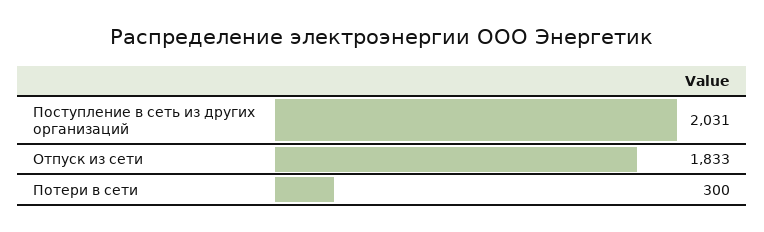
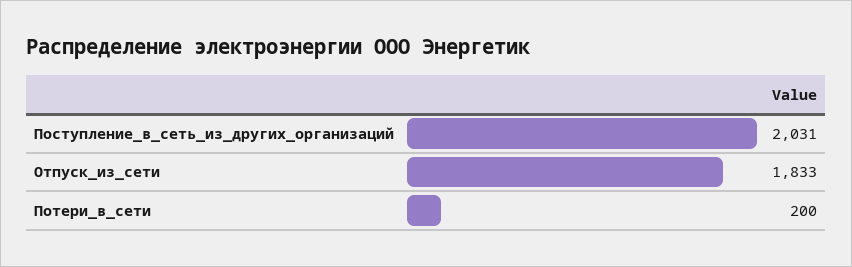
Потери в сети: 300 -> 200

